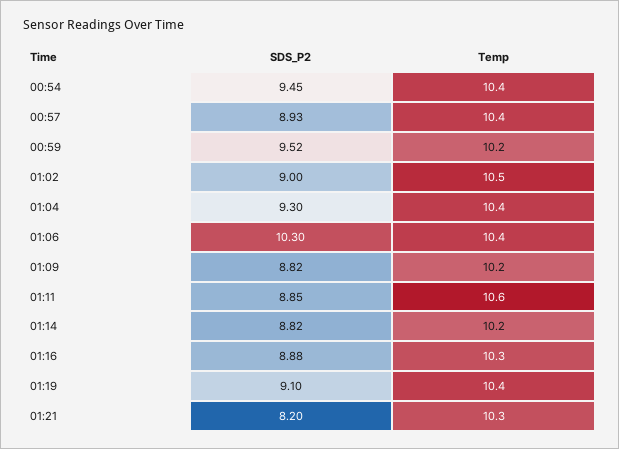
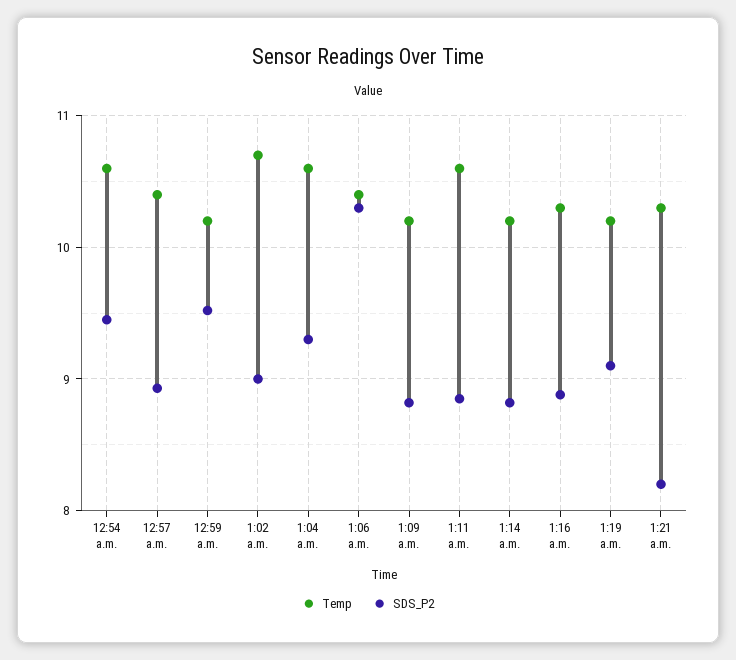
Temp, 00:54: 10.4 -> 10.6
Temp, 01:02: 10.5 -> 10.7
Temp, 01:04: 10.4 -> 10.6
Temp, 01:19: 10.4 -> 10.2

